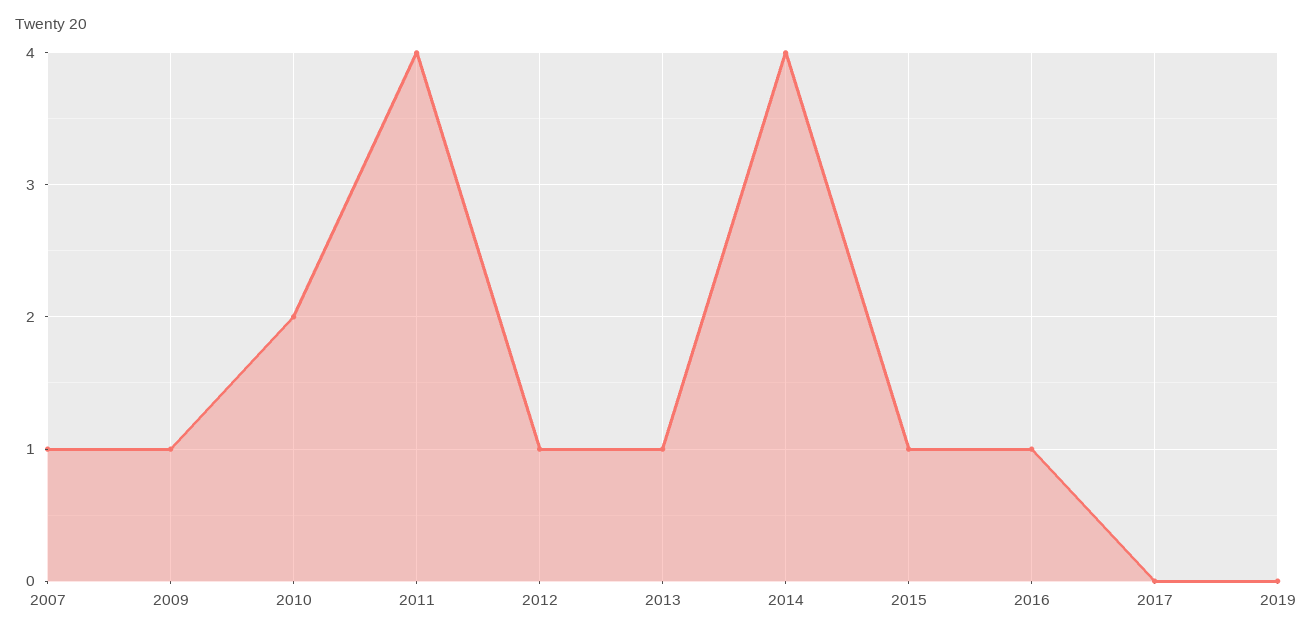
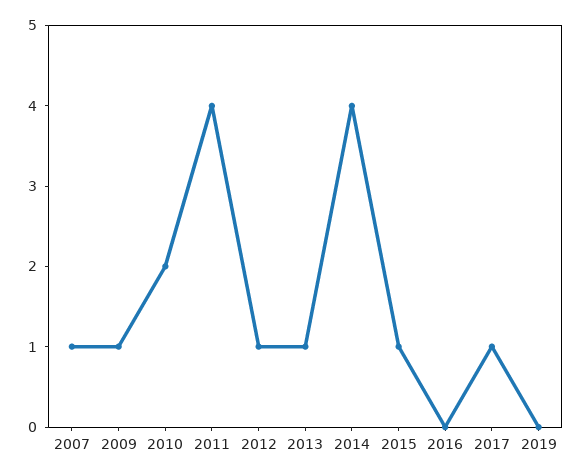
2016: 1 -> 0
2017: 0 -> 1

